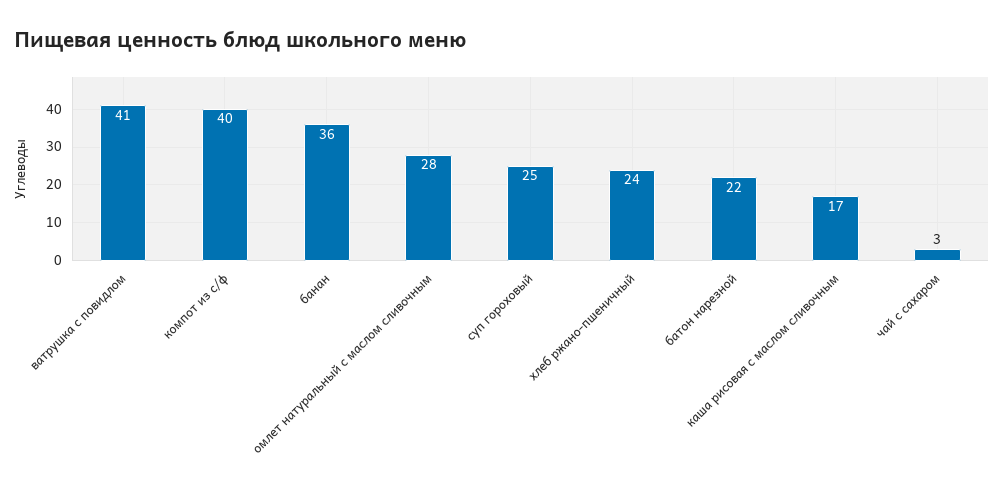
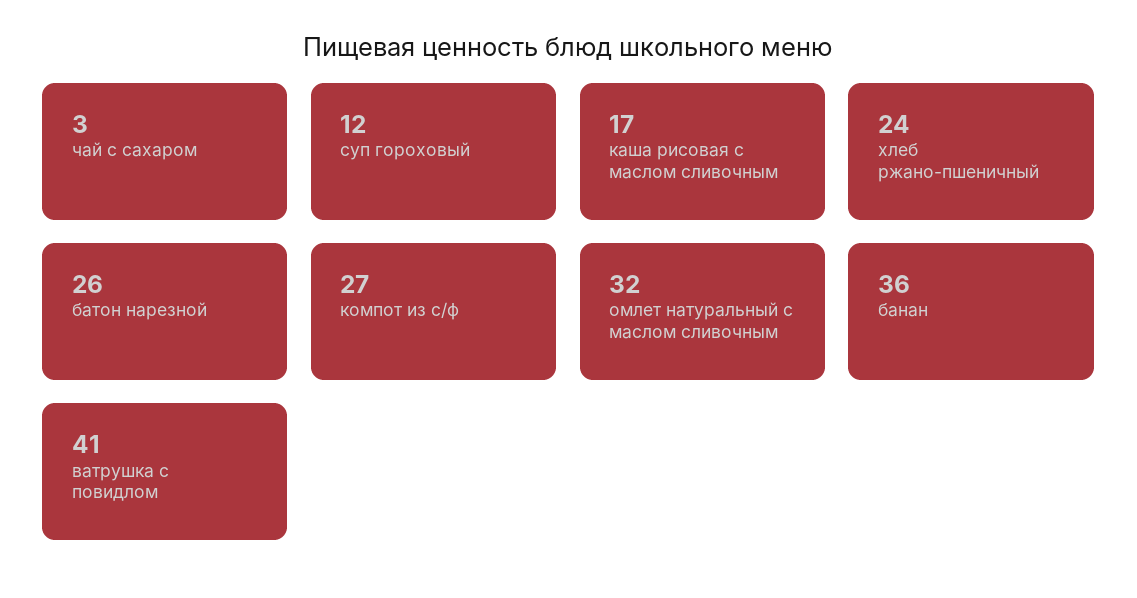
компот из с/ф: 40 -> 27
омлет натуральный с маслом сливочным: 28 -> 32
суп гороховый: 25 -> 12
батон нарезной: 22 -> 26

